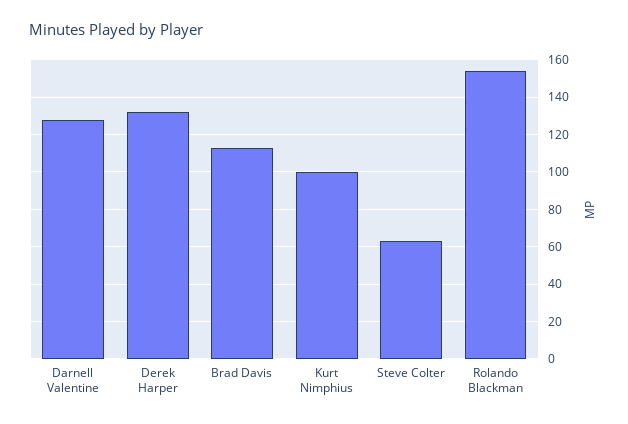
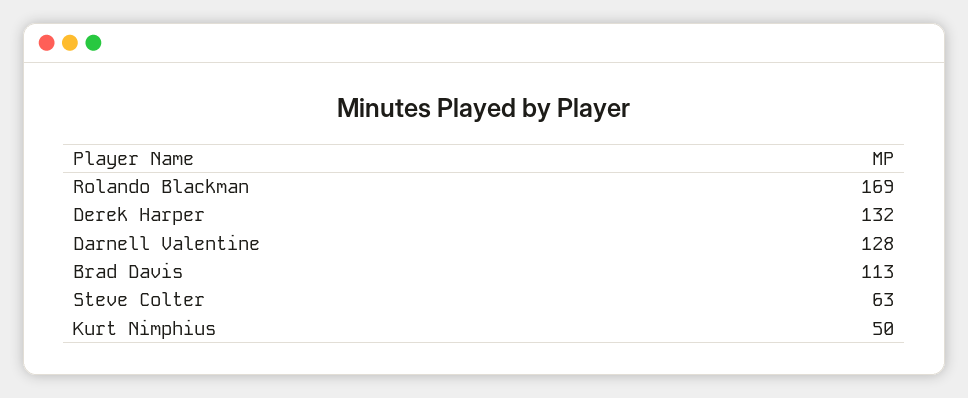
Kurt Nimphius: 100 -> 50
Rolando Blackman: 155 -> 169

